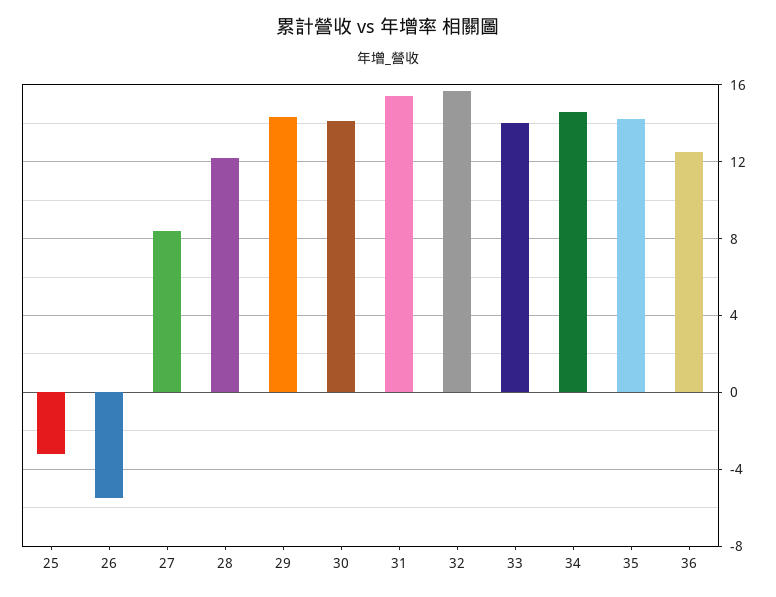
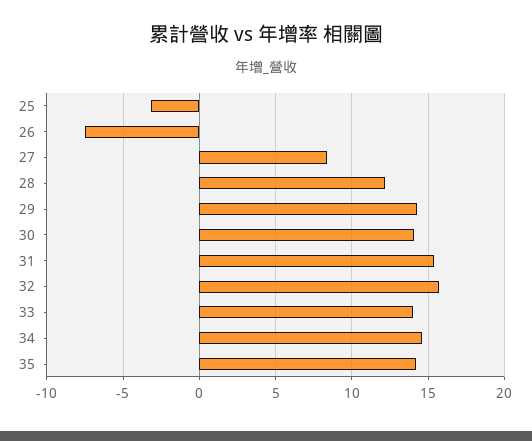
26: -5.5 -> -7.5
36: 12.5 -> none

